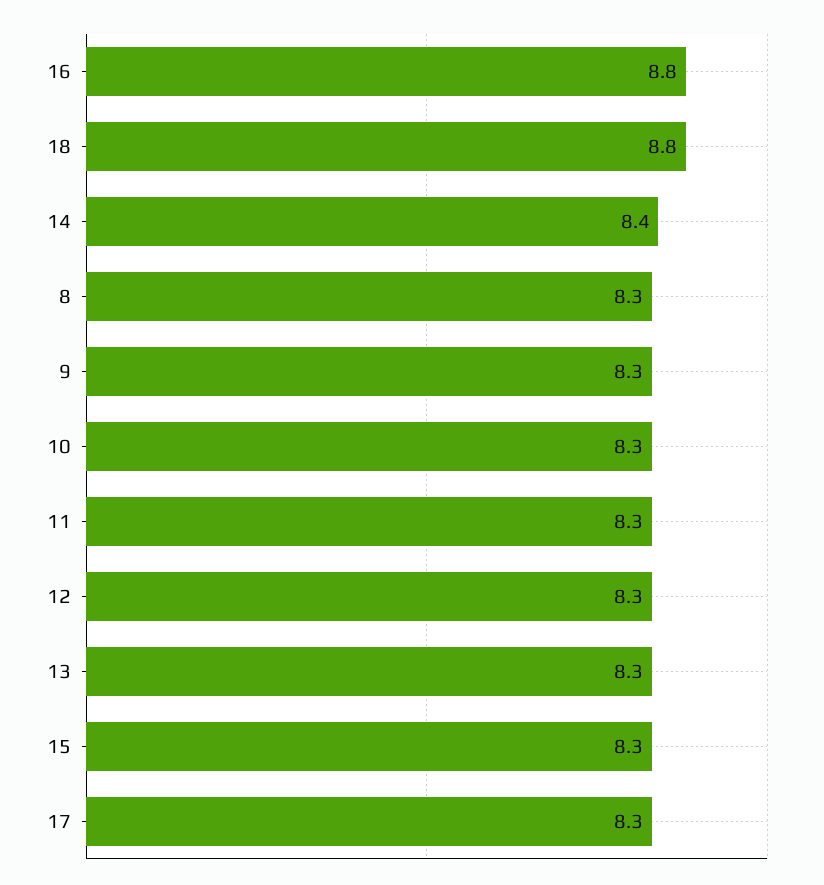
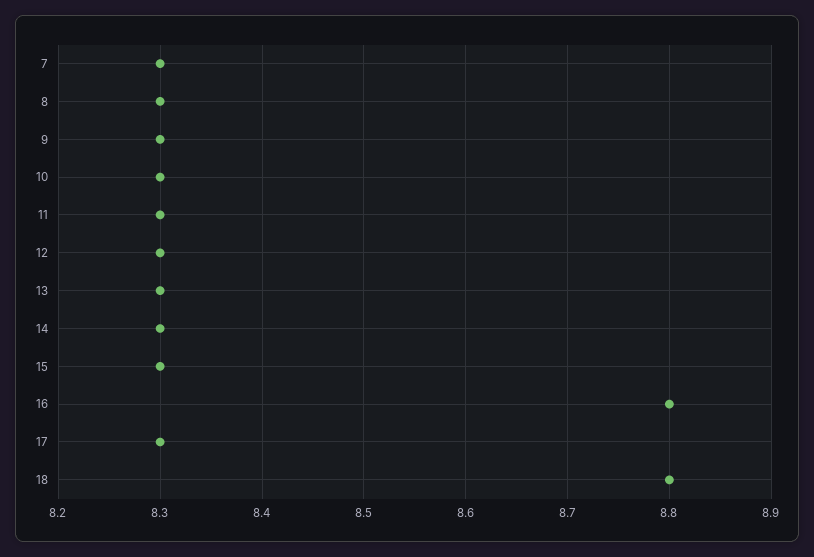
14: 8.4 -> 8.3
7: none -> 8.3

